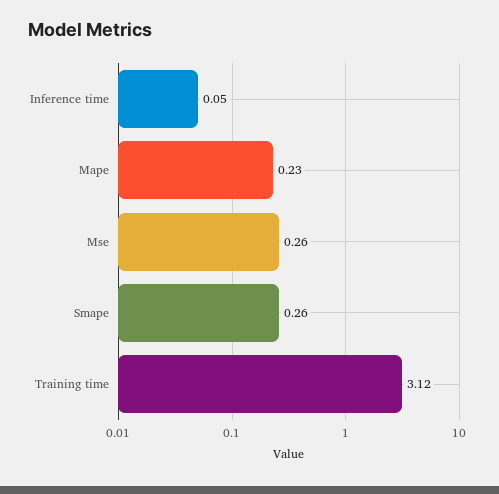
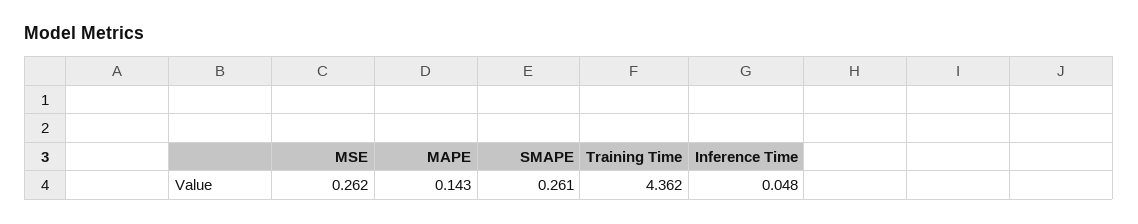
Mape: 0.23 -> 0.143
Training time: 3.12 -> 4.362

